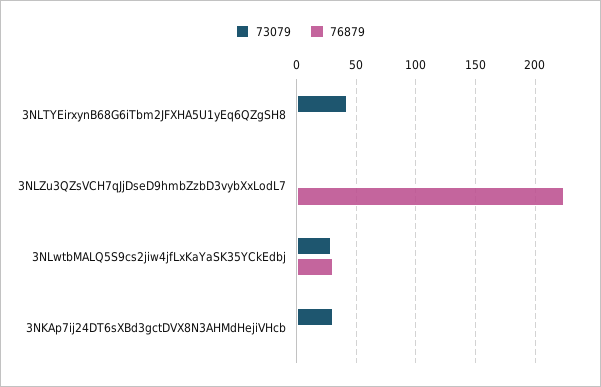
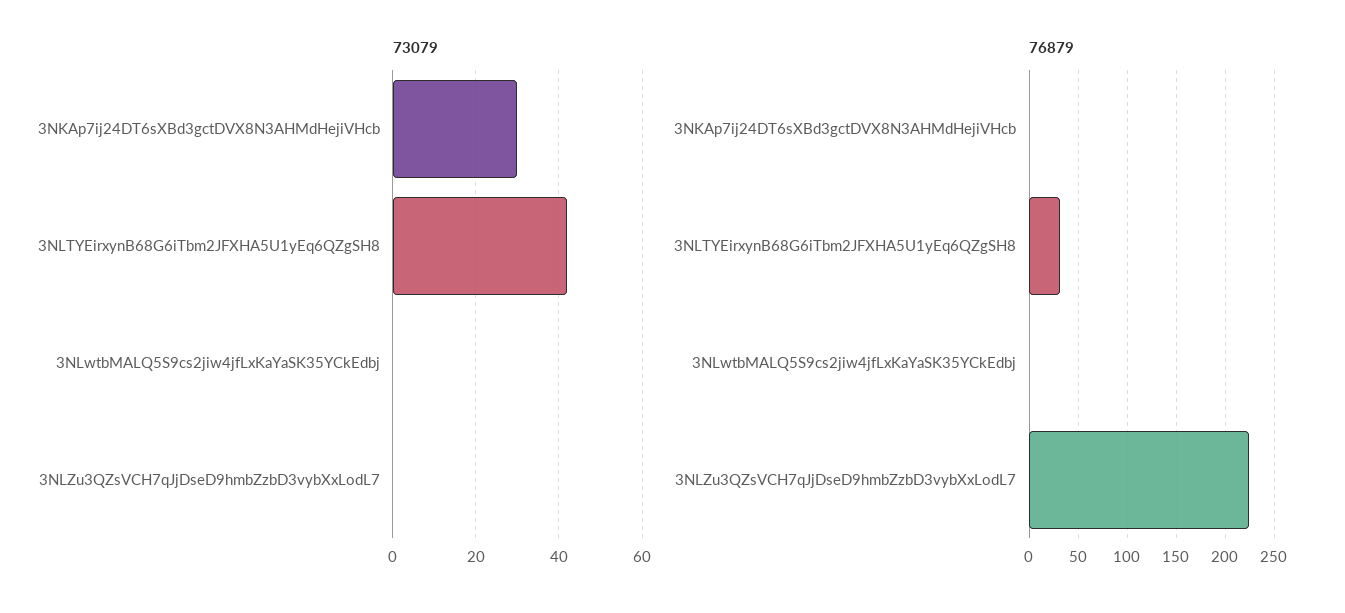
76879, 3NLTYEirxynB68G6iTbm2JFXHA5U1yEq6QZgSH8: 0 -> 30
73079, 3NLwtbMALQ5S9cs2jiw4jfLxKaYaSK35YCkEdbj: 30 -> 0
76879, 3NLwtbMALQ5S9cs2jiw4jfLxKaYaSK35YCkEdbj: 30 -> 0

